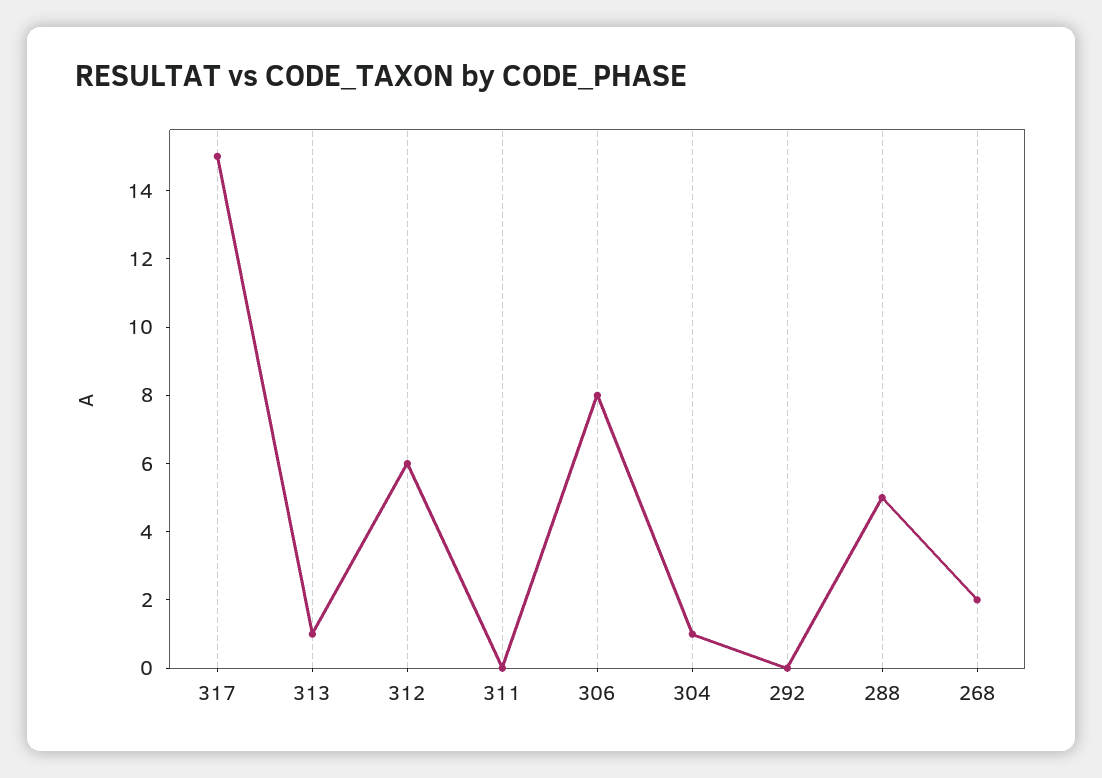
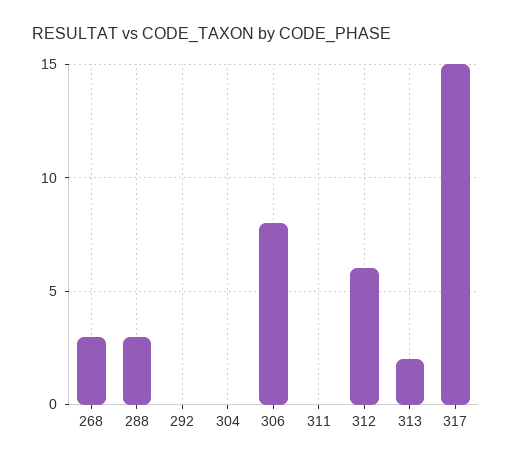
313: 1 -> 2
304: 1 -> 0
288: 5 -> 3
268: 2 -> 3

